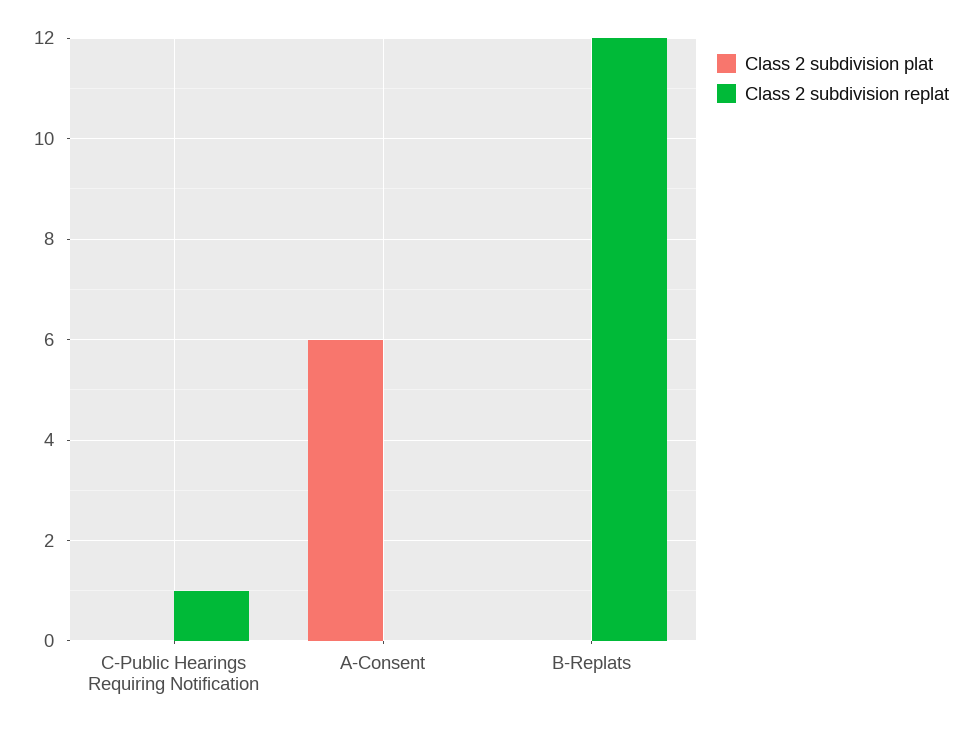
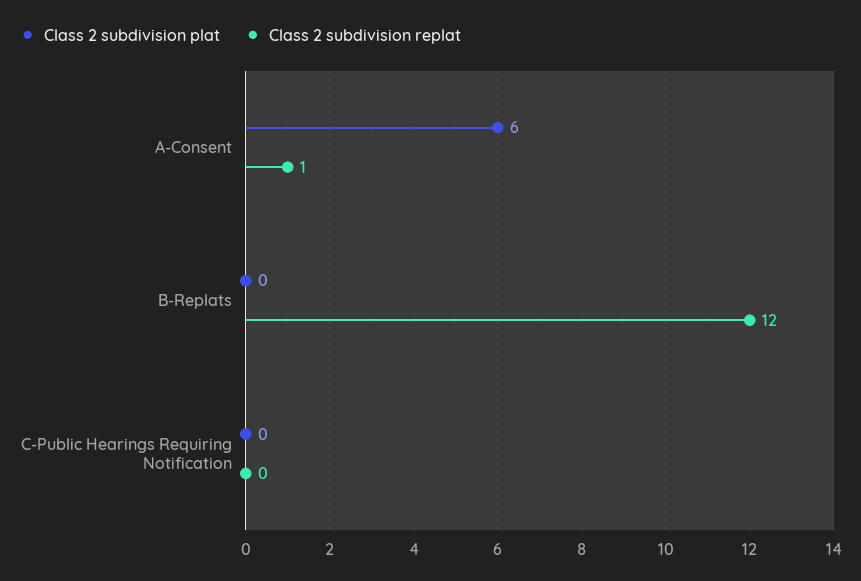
Class 2 subdivision replat, C-Public Hearings Requiring Notification: 1 -> 0
Class 2 subdivision replat, A-Consent: 0 -> 1

